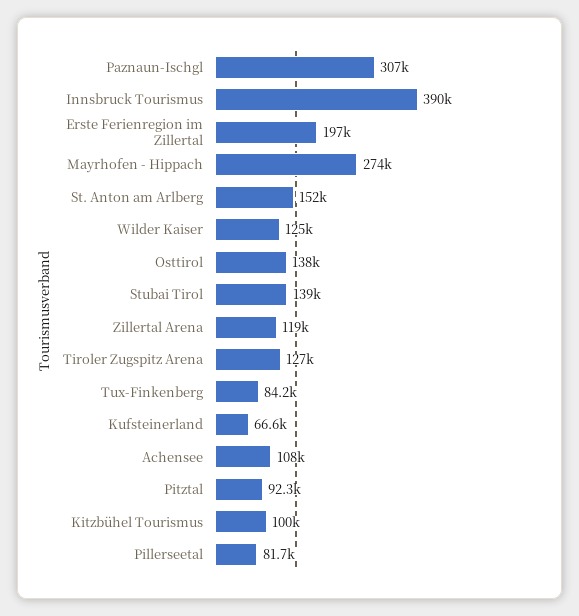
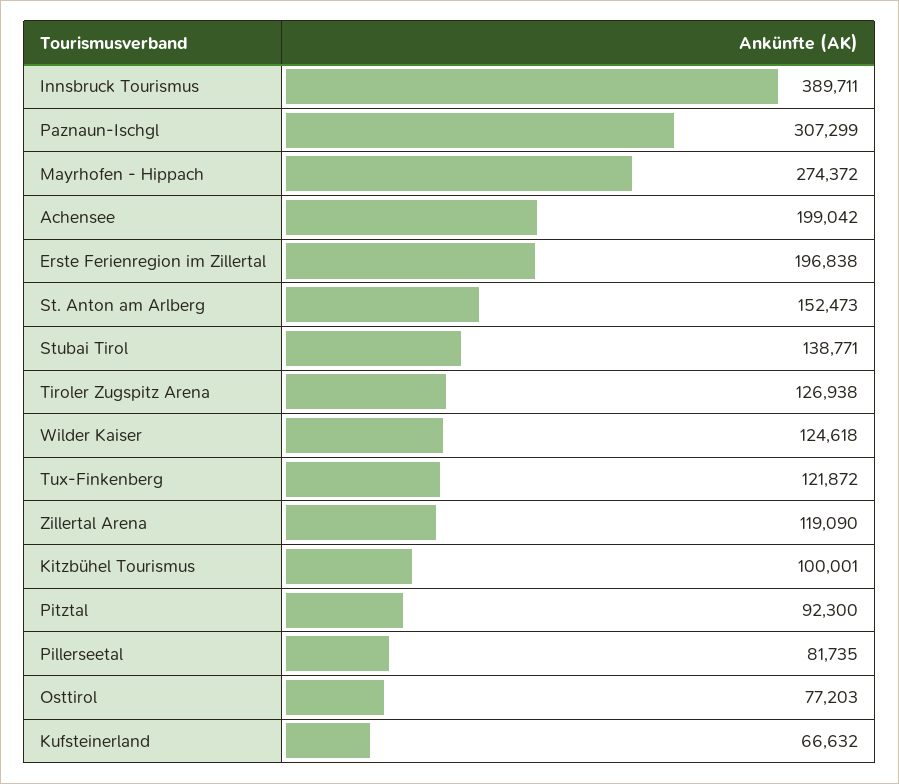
Osttirol: 138000 -> 77203
Tux-Finkenberg: 84200 -> 121872
Achensee: 108000 -> 199042

